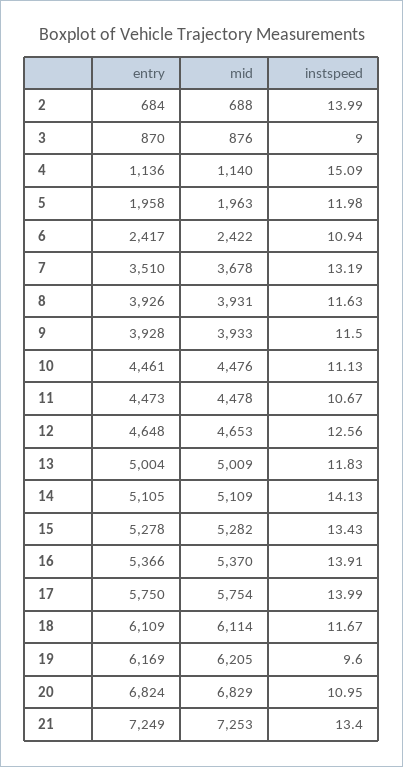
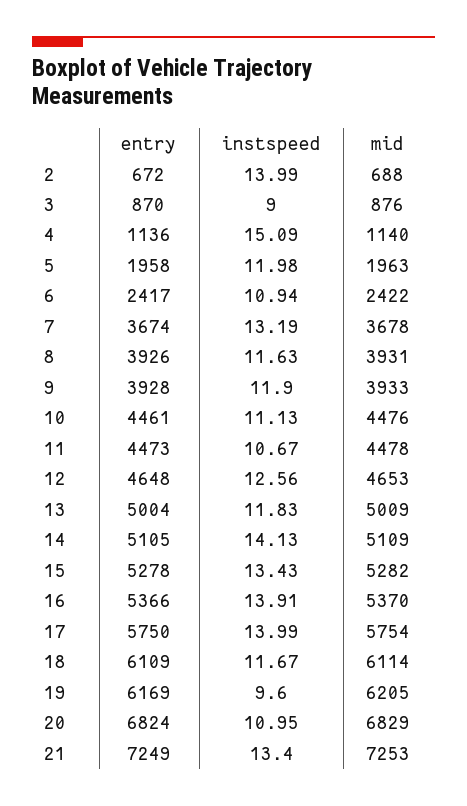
entry, 2: 684 -> 672
entry, 7: 3510 -> 3674
instspeed, 9: 11.5 -> 11.9

